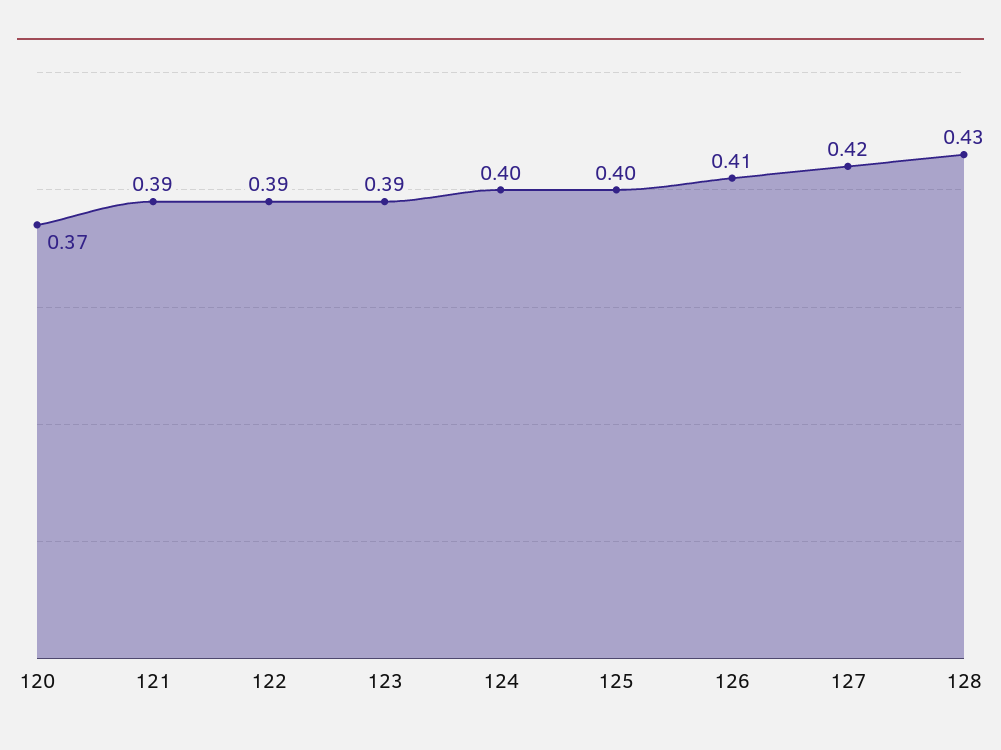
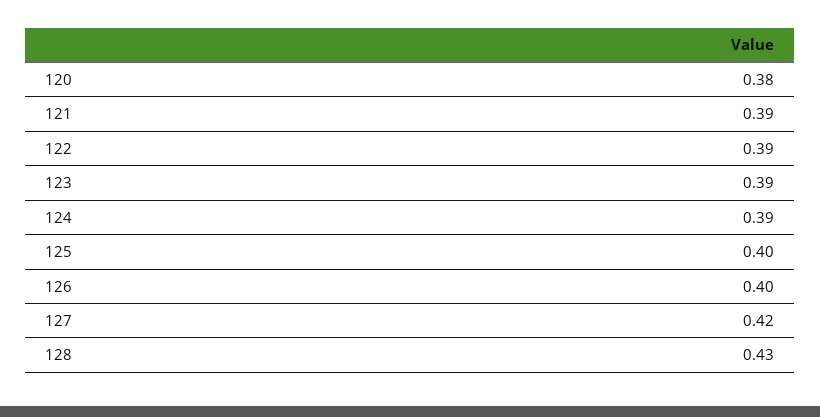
120: 0.37 -> 0.38
124: 0.4 -> 0.39
126: 0.41 -> 0.4

